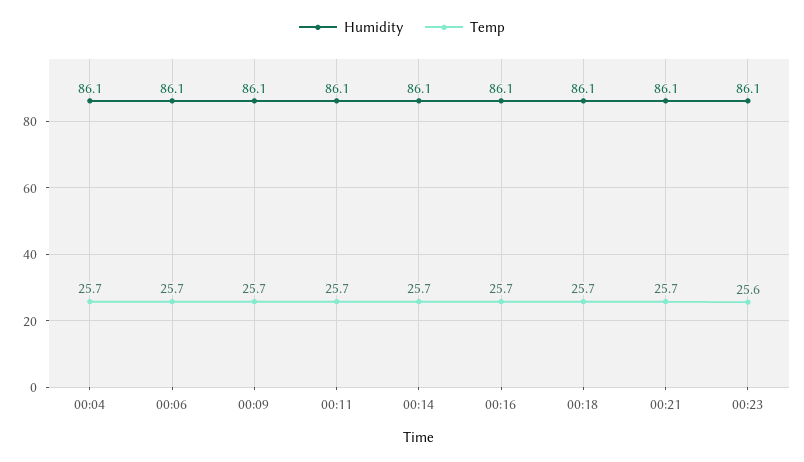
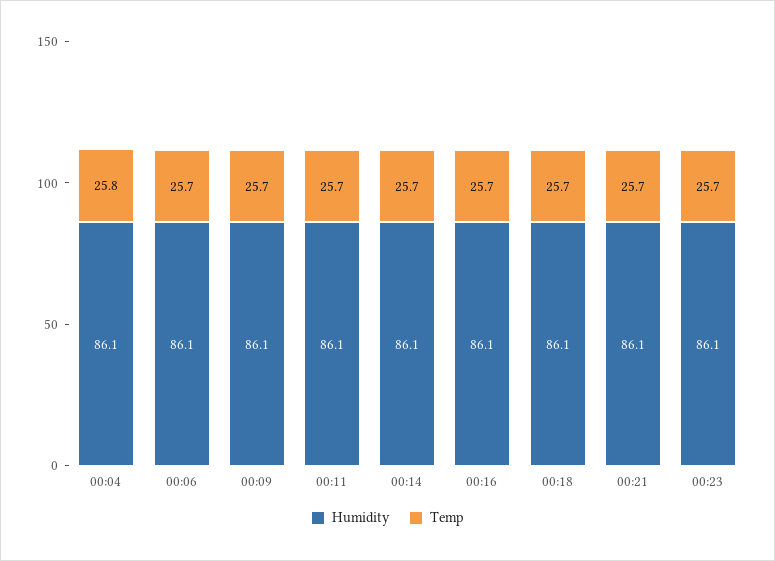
Temp, 00:04: 25.7 -> 25.8
Temp, 00:23: 25.6 -> 25.7

